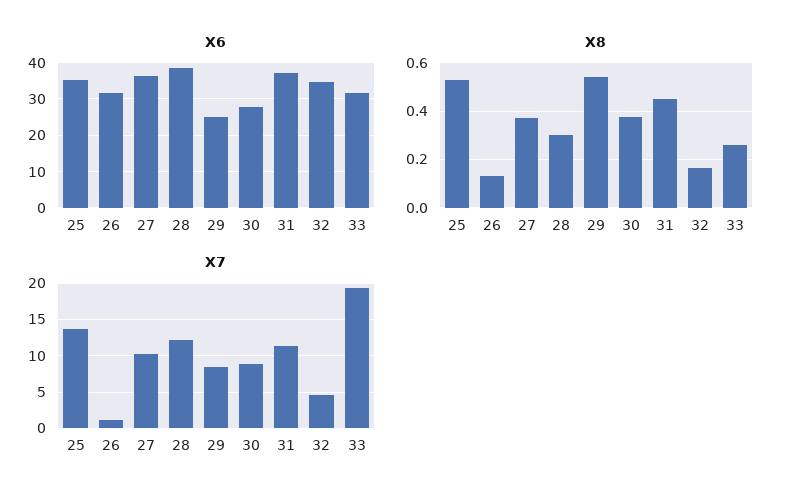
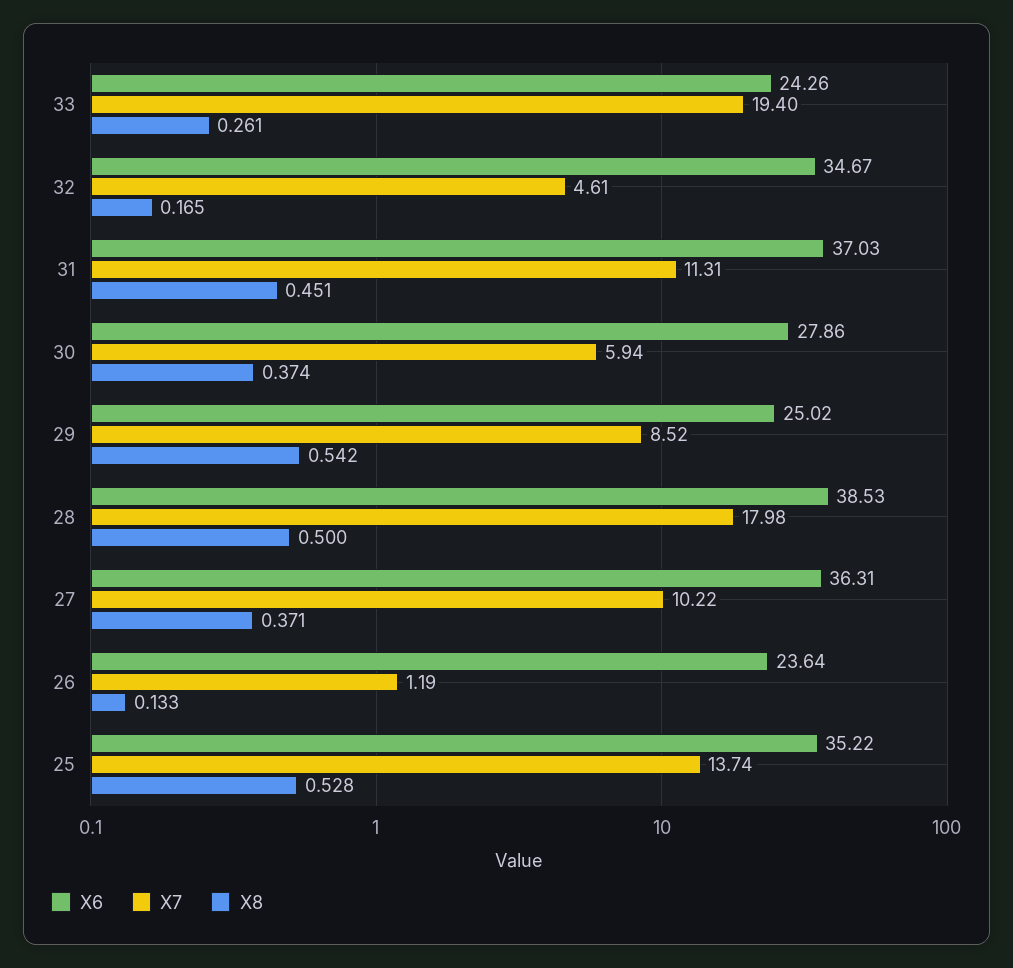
X6, 26: 32 -> 23.64
X6, 33: 32 -> 24.26
X8, 28: 0.3 -> 0.5
X7, 28: 12 -> 17.98
X7, 30: 9 -> 5.94

